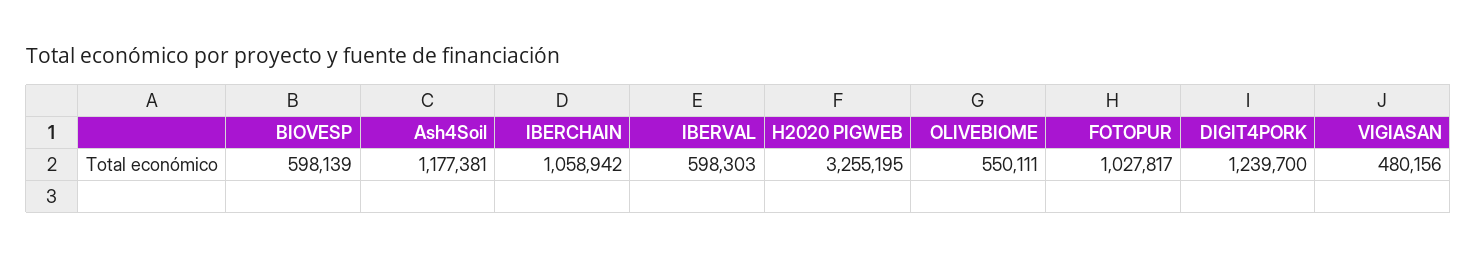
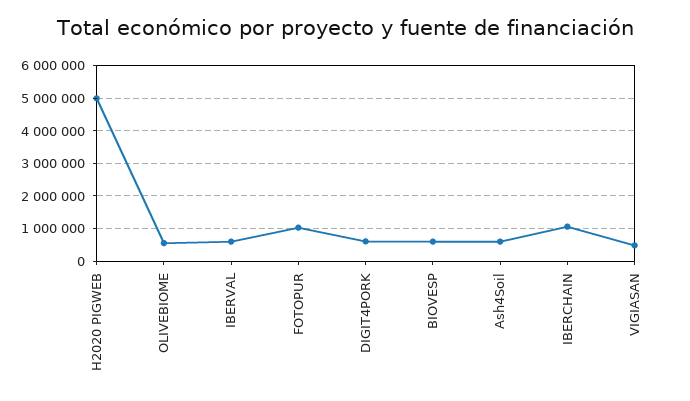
Ash4Soil: 1177381 -> 600000
H2020 PIGWEB: 3255195 -> 5000000
DIGIT4PORK: 1239700 -> 600000

